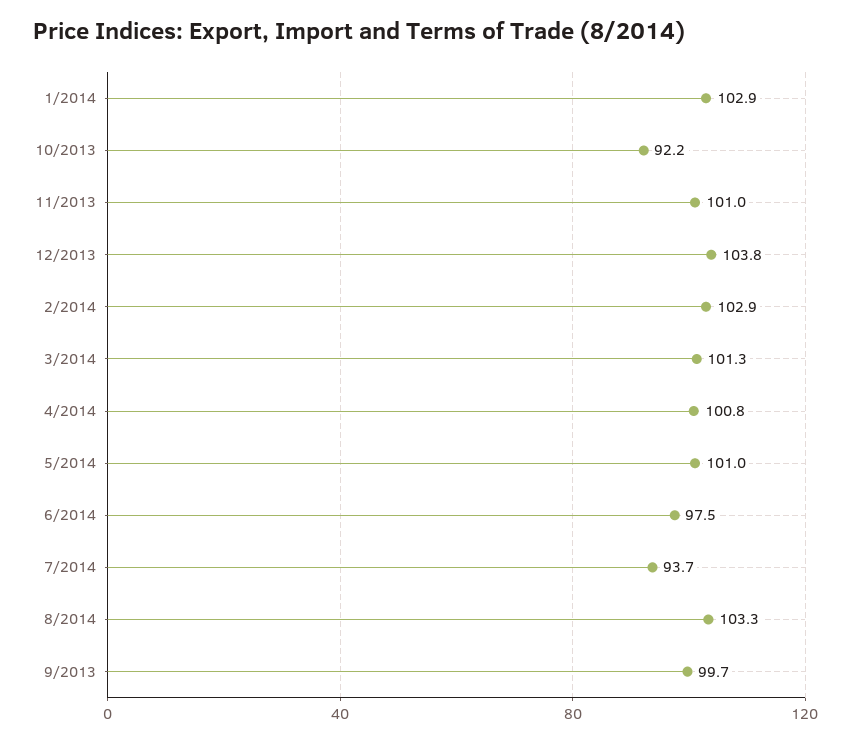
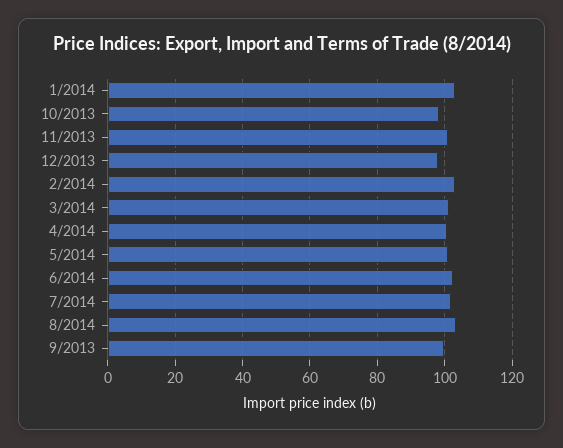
10/2013: 92.2 -> 98
12/2013: 103.8 -> 98
6/2014: 97.5 -> 102
7/2014: 93.7 -> 102

